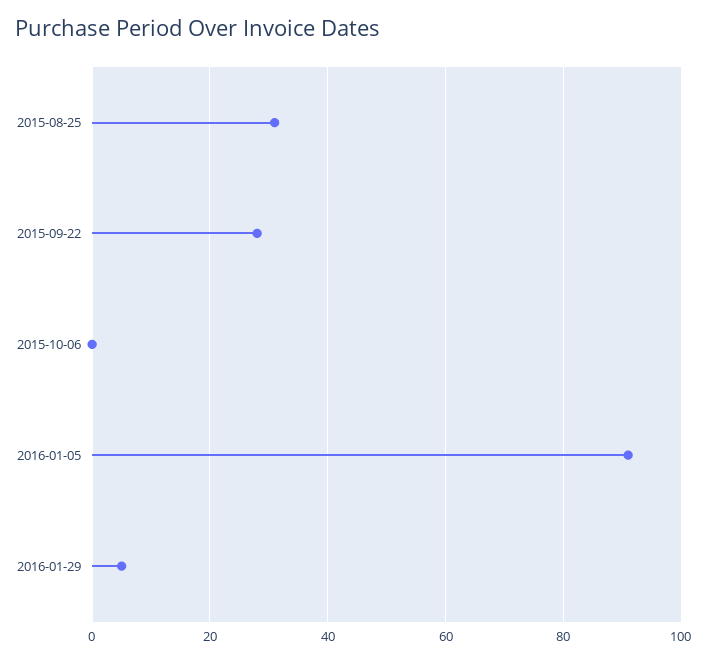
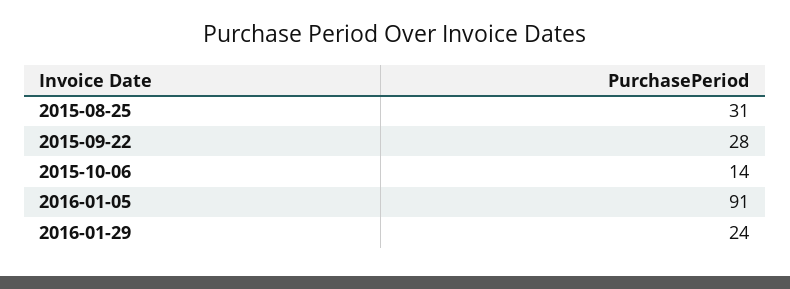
2015-10-06: 0 -> 14
2016-01-29: 5 -> 24

